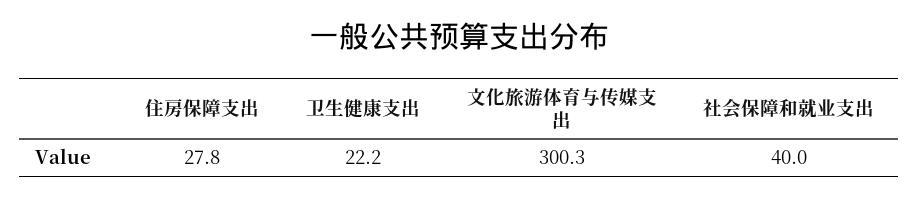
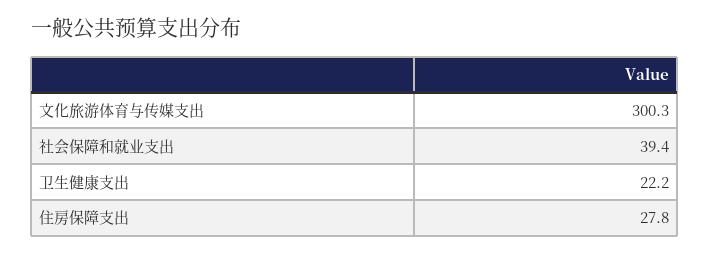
社会保障和就业支出: 40 -> 39.4

